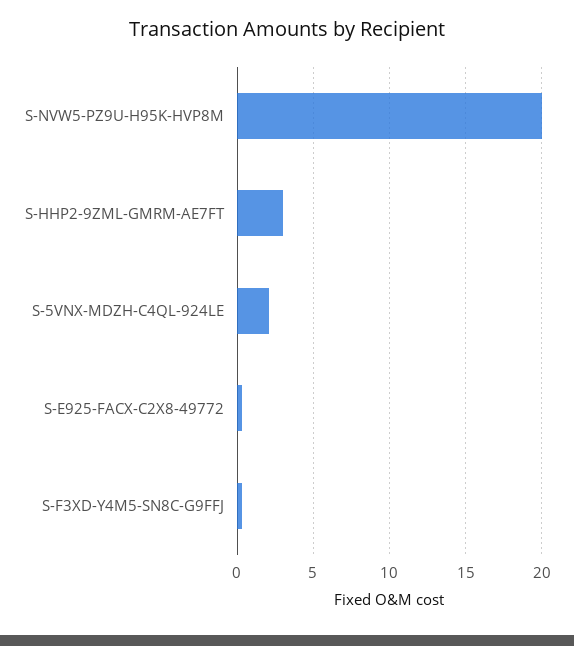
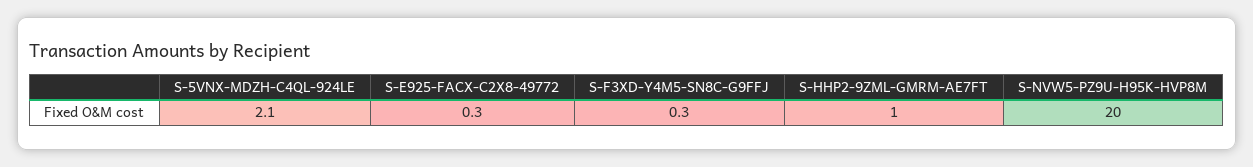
S-HHP2-9ZML-GMRM-AE7FT: 3 -> 1

